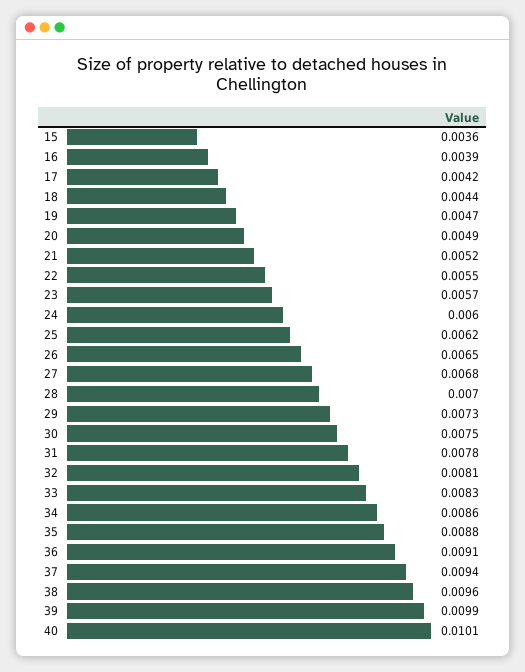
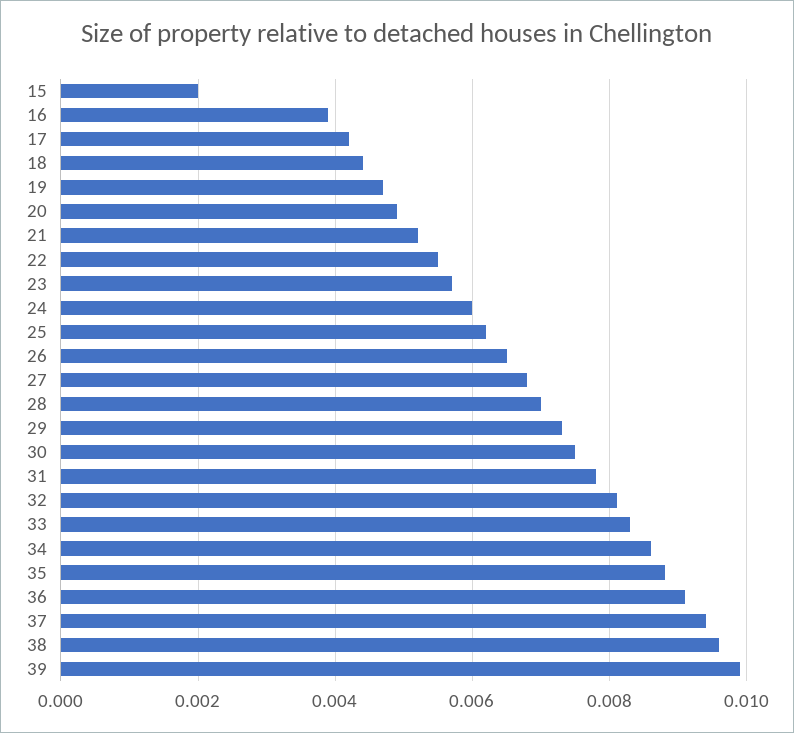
15: 0.0036 -> 0.002
40: 0.0101 -> none

